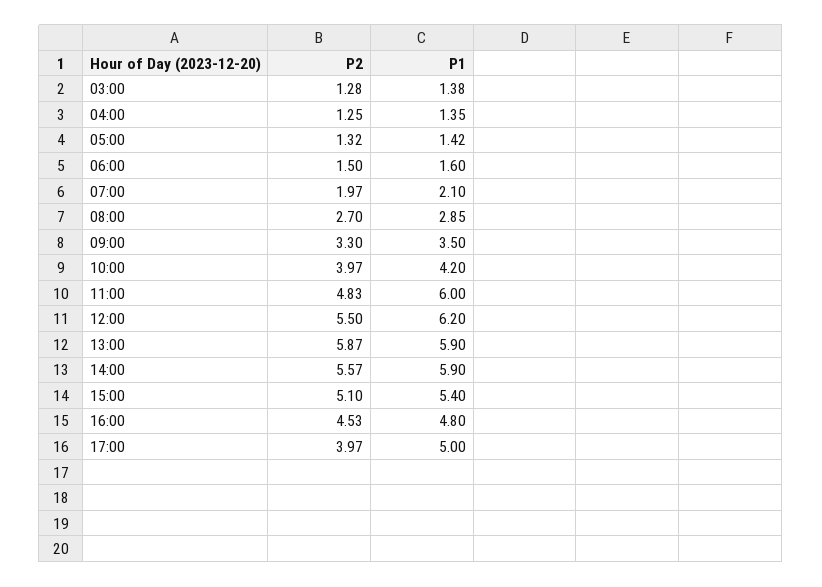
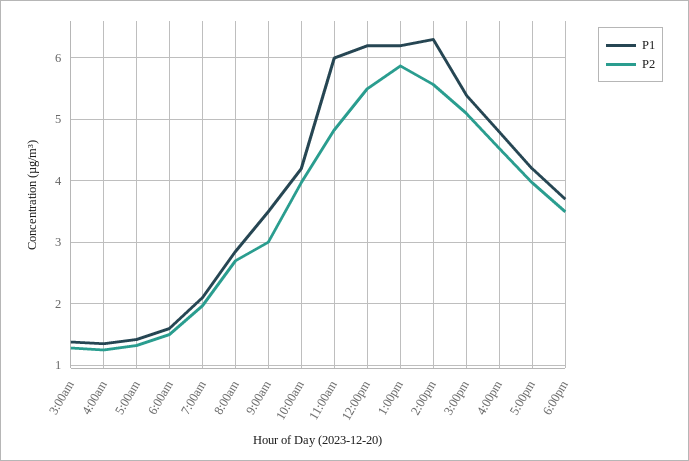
P2, 09:00: 3.3 -> 3
P1, 13:00: 5.9 -> 6.2
P1, 14:00: 5.9 -> 6.3
P1, 17:00: 5 -> 4.2
P1, 6:00pm: none -> 3.7
P2, 6:00pm: none -> 3.5

